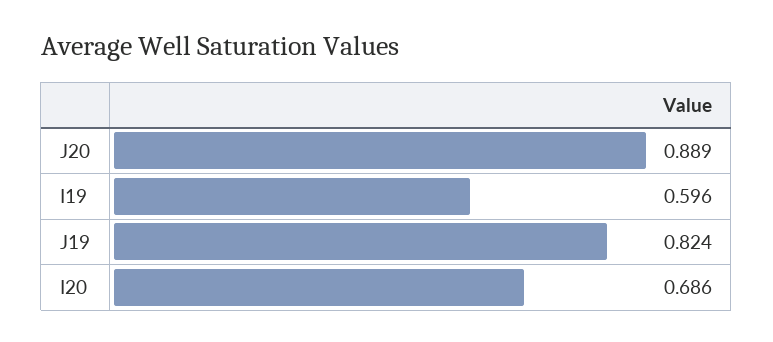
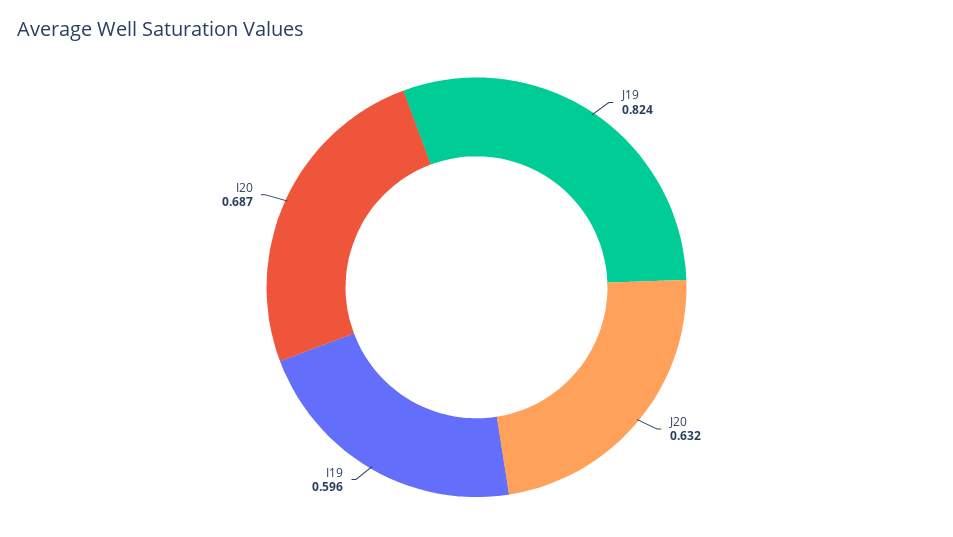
J20: 0.889 -> 0.632
I20: 0.686 -> 0.687

